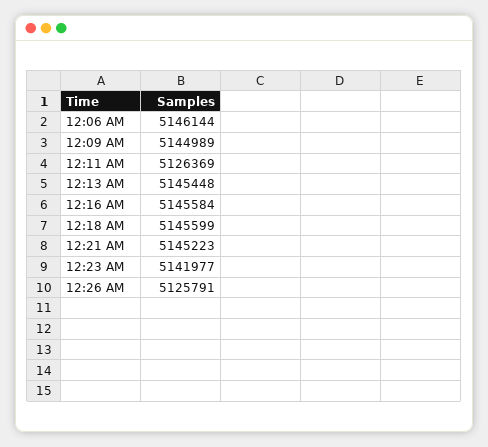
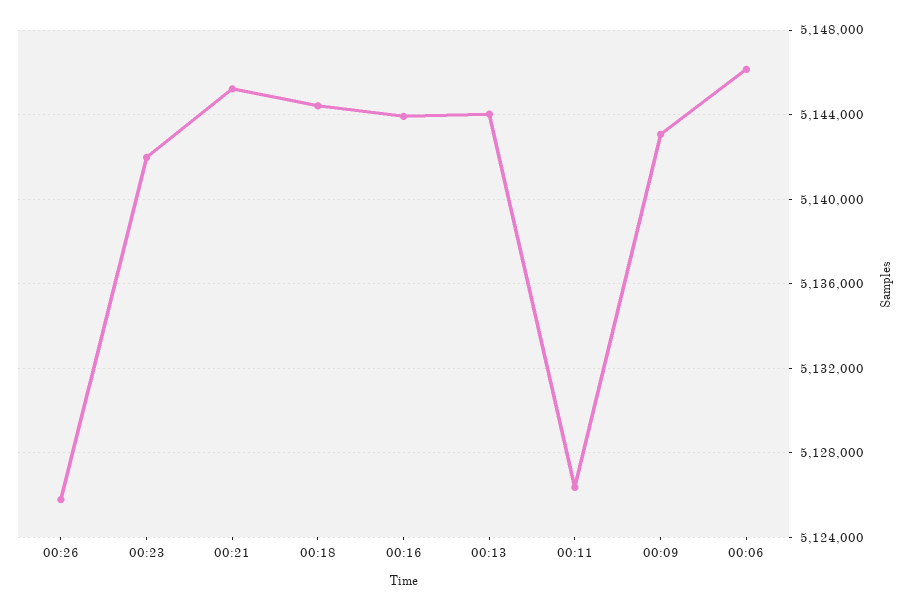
12:09 AM: 5144989 -> 5143000
12:13 AM: 5145448 -> 5144000
12:16 AM: 5145584 -> 5144000
12:18 AM: 5145599 -> 5144500

